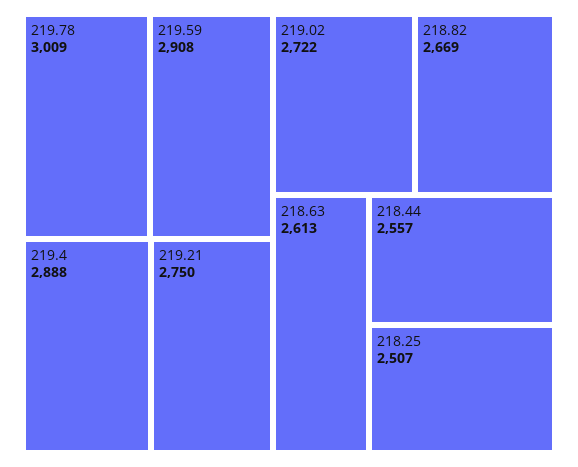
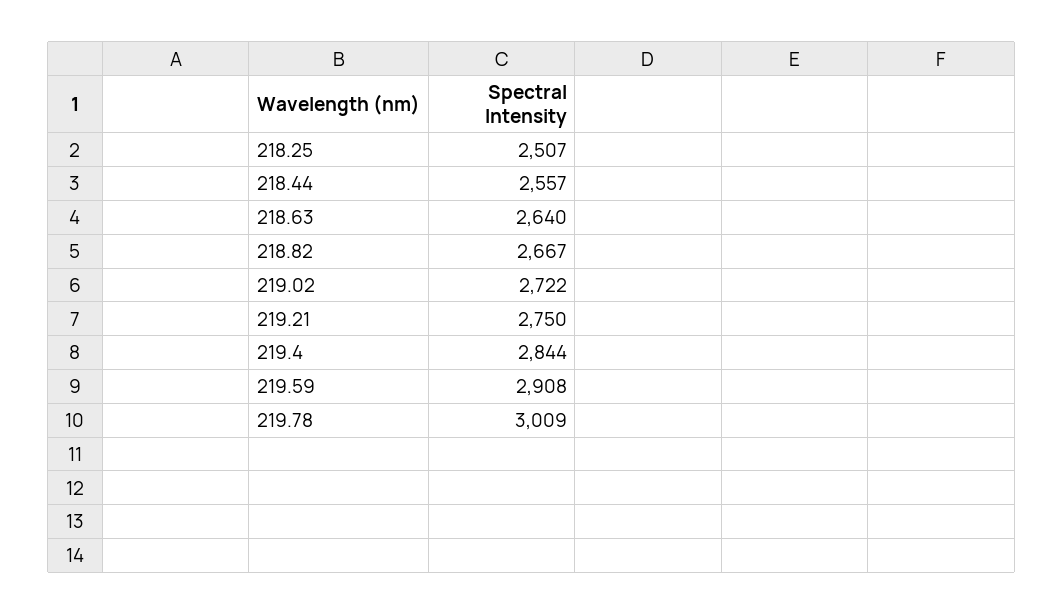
219.4: 2888 -> 2844
218.82: 2669 -> 2667
218.63: 2613 -> 2640

